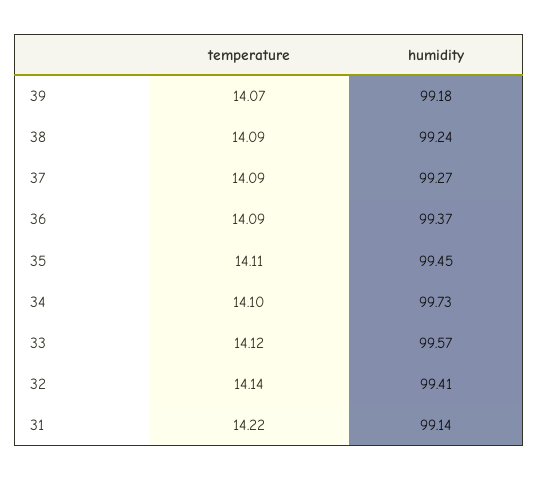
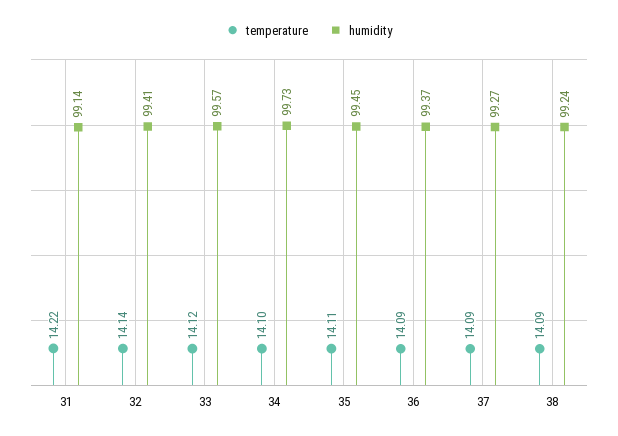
temperature, 39: 14.07 -> none
humidity, 39: 99.18 -> none

